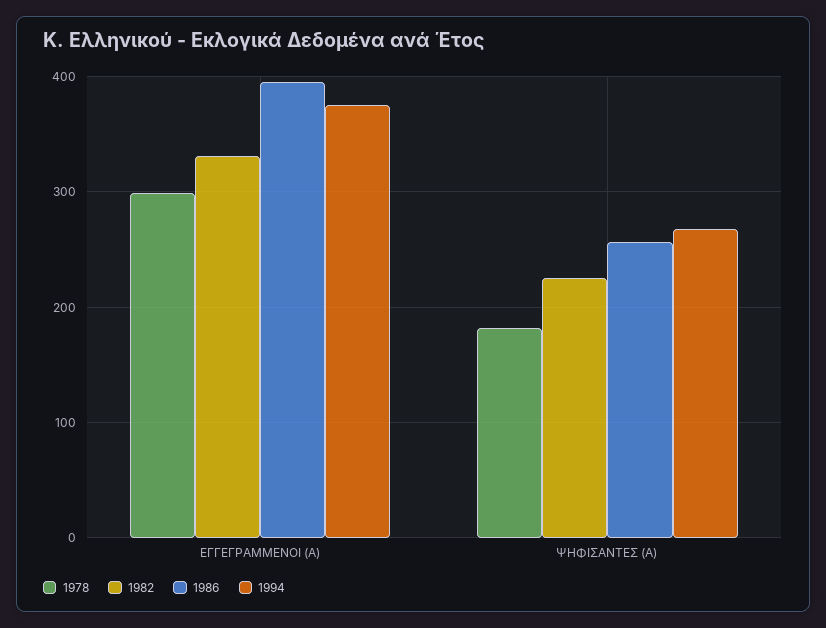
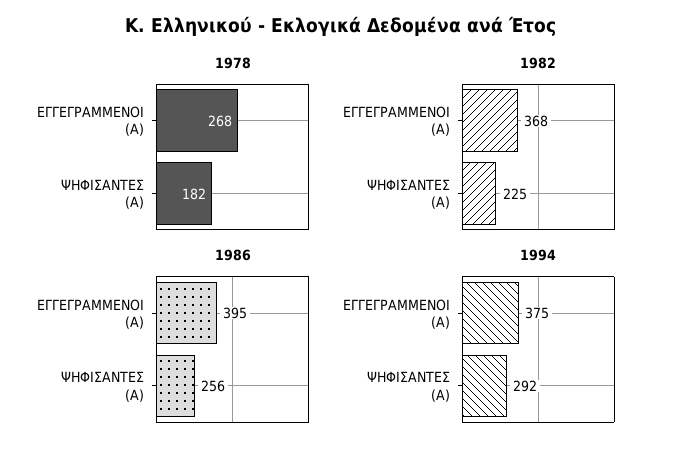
1978, ΕΓΓΕΓΡΑΜΜΕΝΟΙ (Α): 300 -> 268
1982, ΕΓΓΕΓΡΑΜΜΕΝΟΙ (Α): 330 -> 368
1994, ΨΗΦΙΣΑΝΤΕΣ (Α): 270 -> 292

